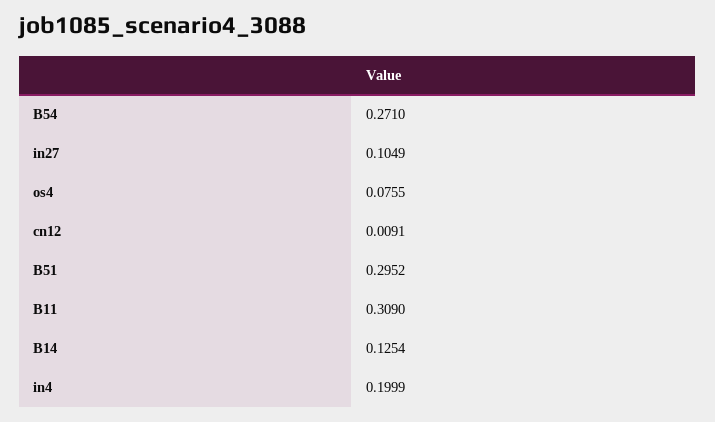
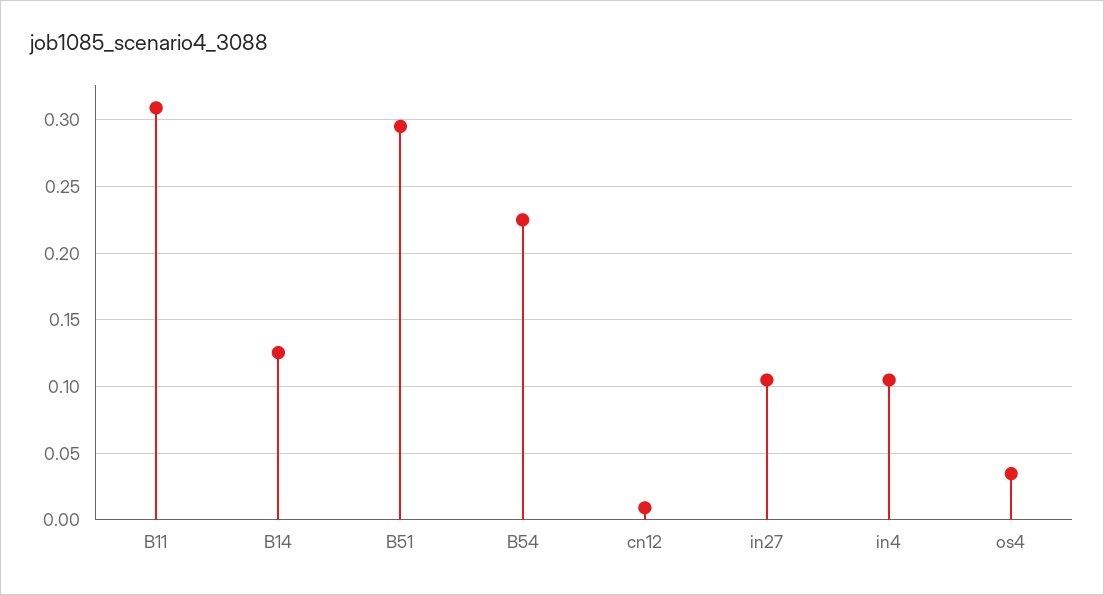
B54: 0.271 -> 0.225
os4: 0.0755 -> 0.035
in4: 0.1999 -> 0.105

